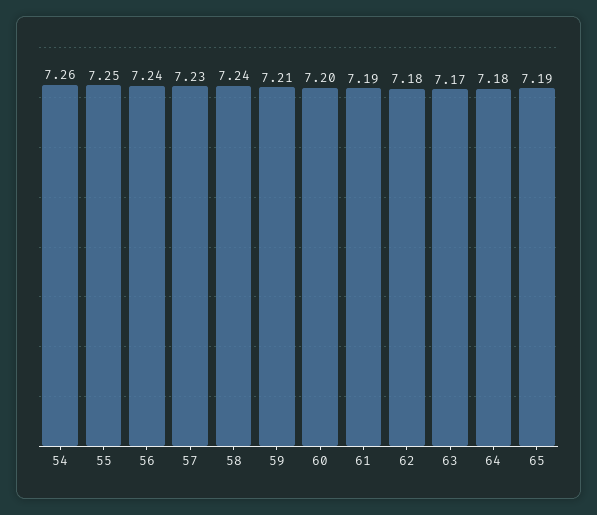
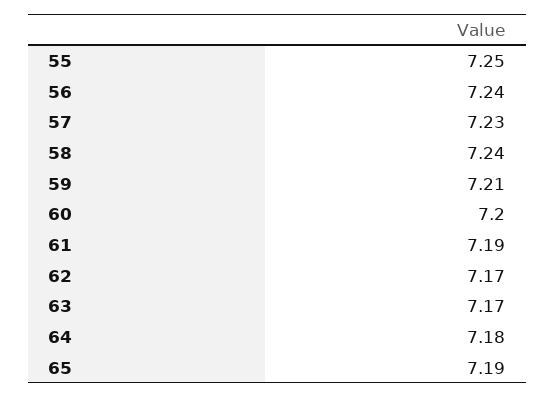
54: 7.26 -> none
62: 7.18 -> 7.17

